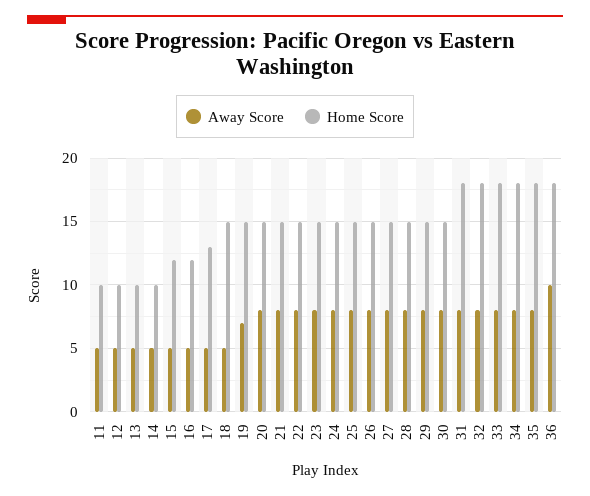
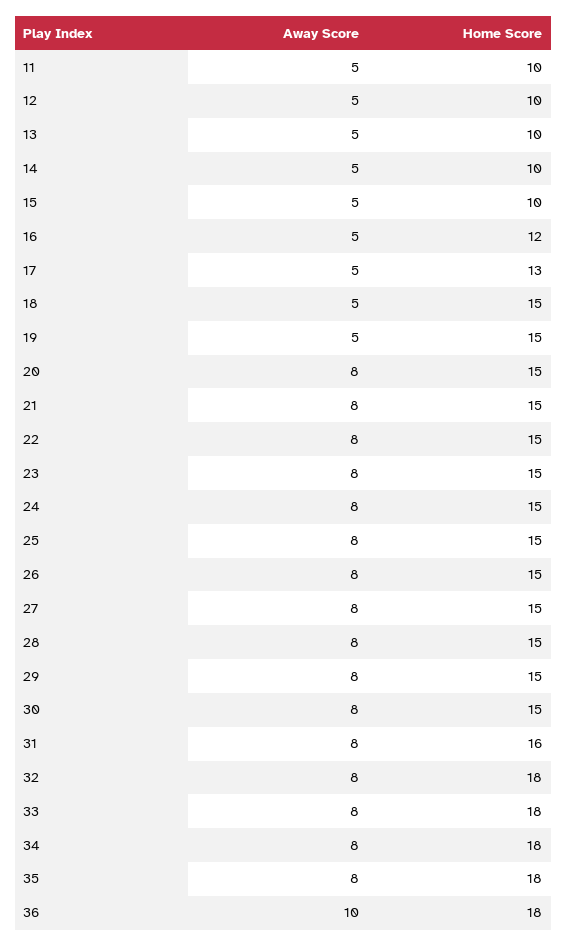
Home Score, 15: 12 -> 10
Away Score, 19: 7 -> 5
Home Score, 31: 18 -> 16

